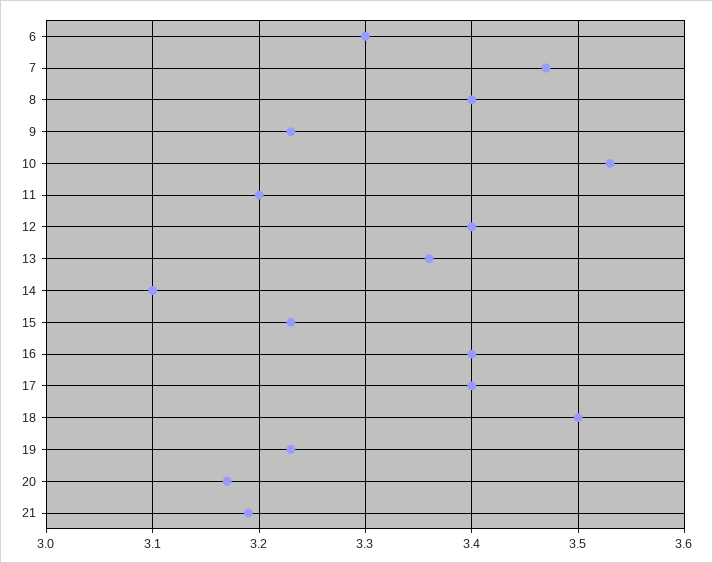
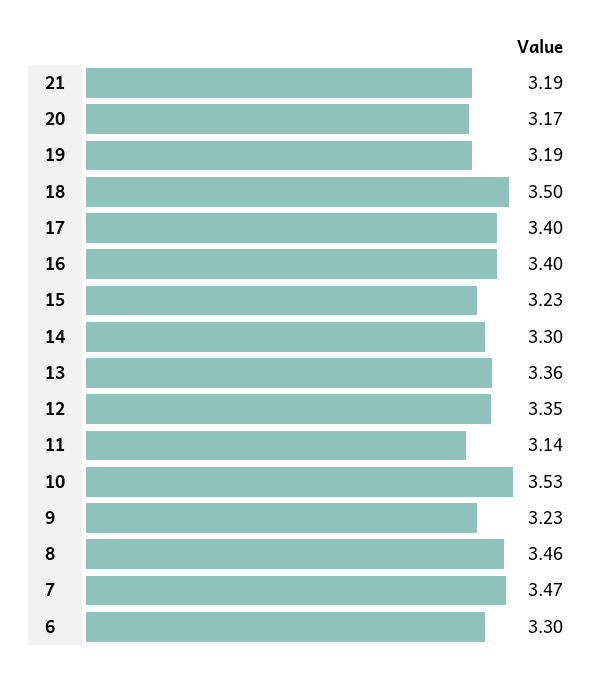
8: 3.4 -> 3.46
11: 3.2 -> 3.14
12: 3.4 -> 3.35
14: 3.1 -> 3.3
19: 3.23 -> 3.19

